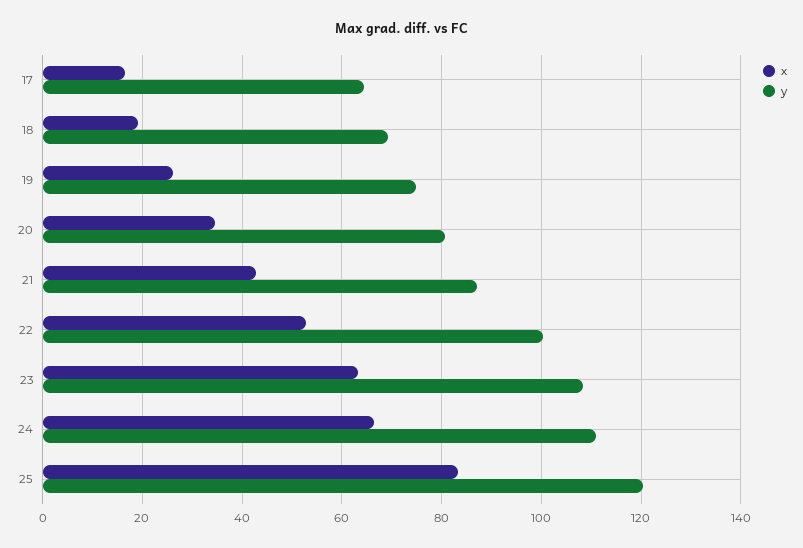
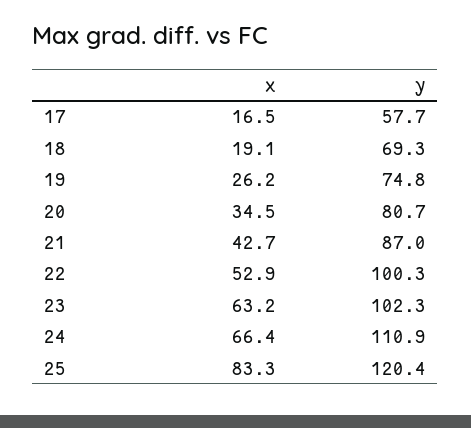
y, 17: 64 -> 57.7
y, 23: 108 -> 102.3

